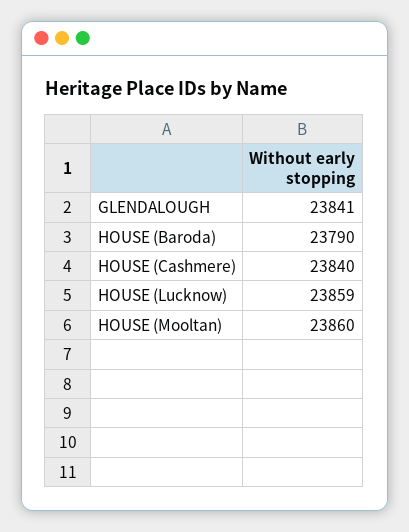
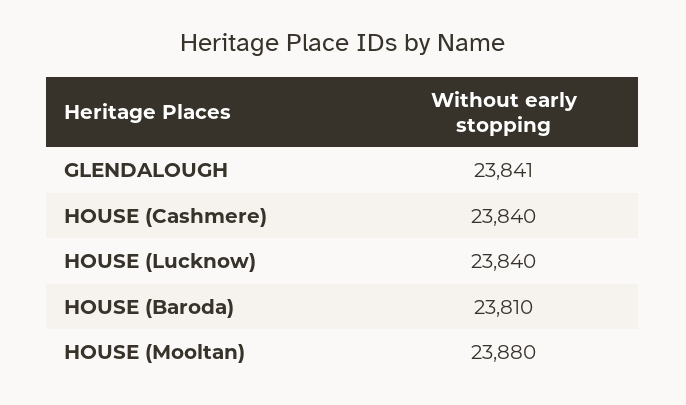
HOUSE (Baroda): 23790 -> 23810
HOUSE (Lucknow): 23859 -> 23840
HOUSE (Mooltan): 23860 -> 23880

